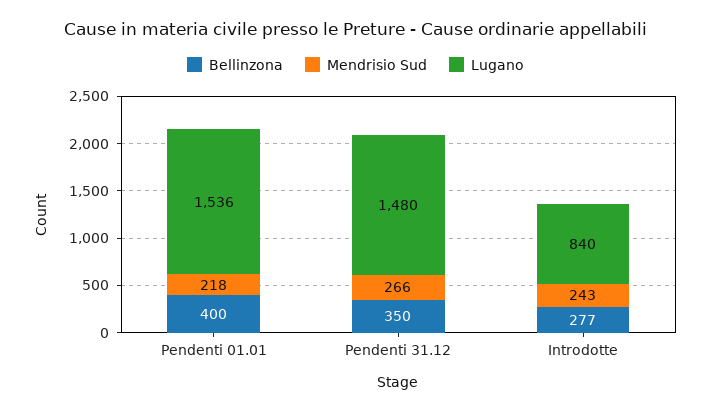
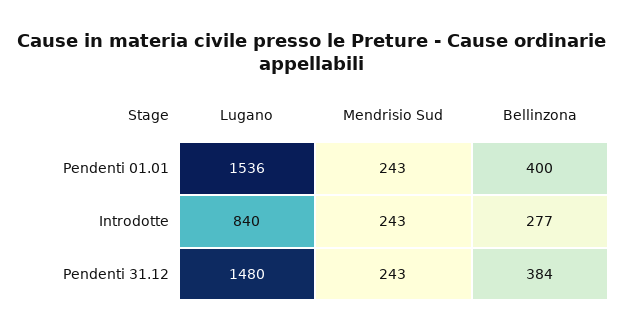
Mendrisio Sud, Pendenti 01.01: 218 -> 243
Bellinzona, Pendenti 31.12: 350 -> 384
Mendrisio Sud, Pendenti 31.12: 266 -> 243

